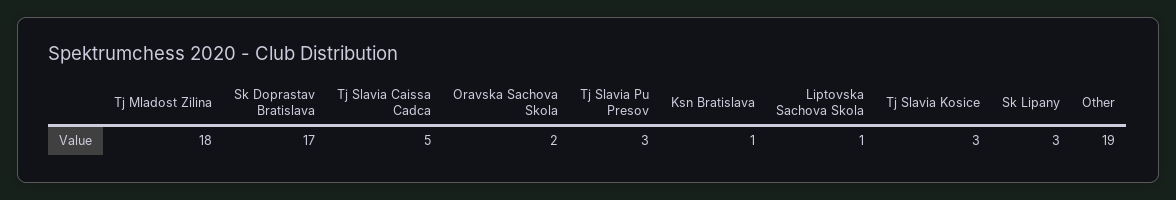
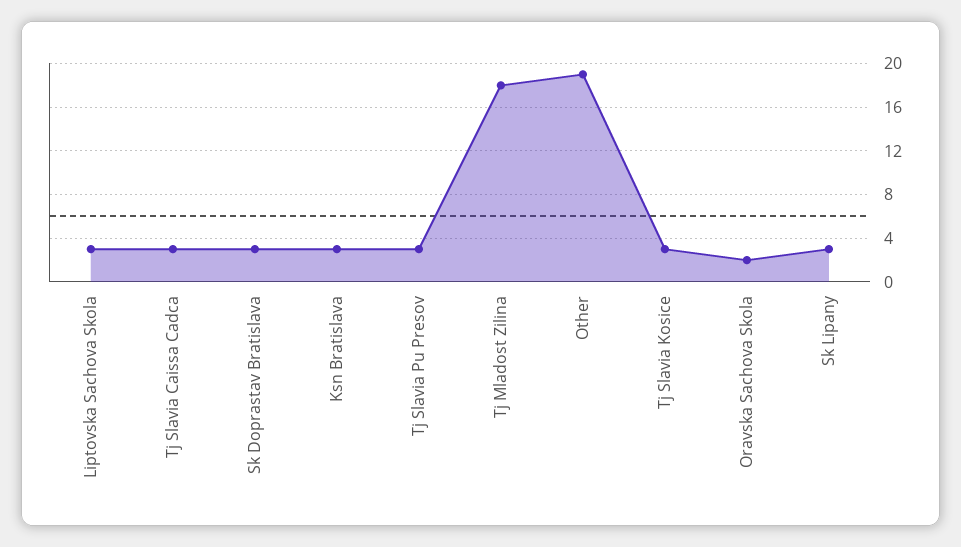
Sk Doprastav Bratislava: 17 -> 3
Tj Slavia Caissa Cadca: 5 -> 3
Ksn Bratislava: 1 -> 3
Liptovska Sachova Skola: 1 -> 3

